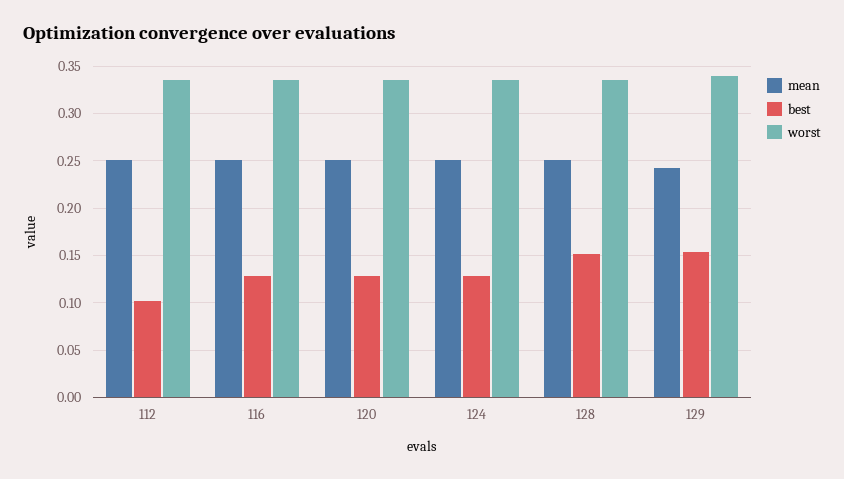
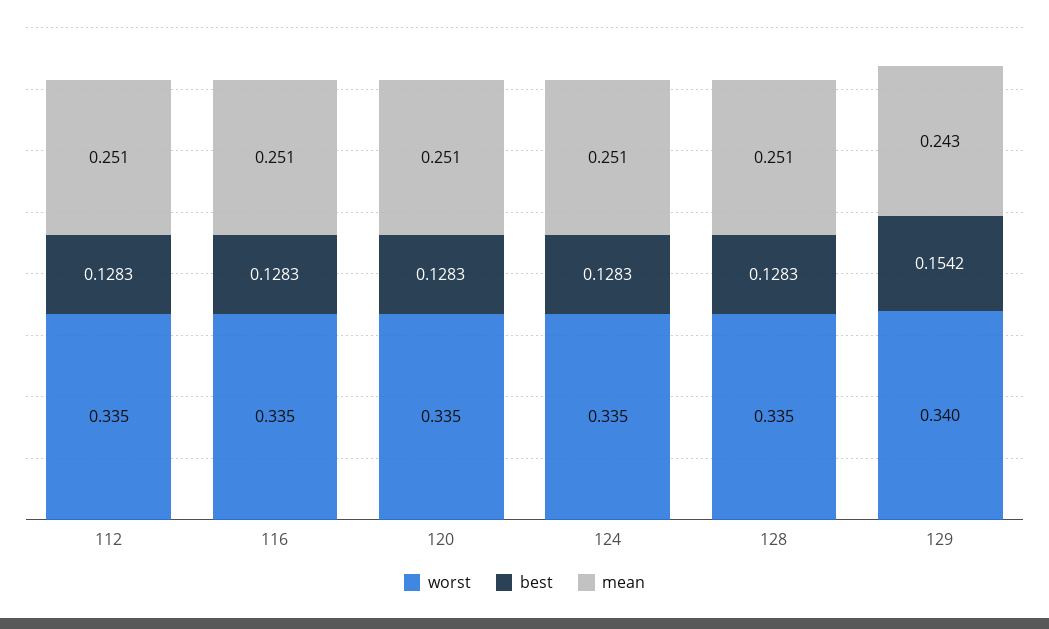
best, 112: 0.1 -> 0.1283
best, 128: 0.15 -> 0.1283

